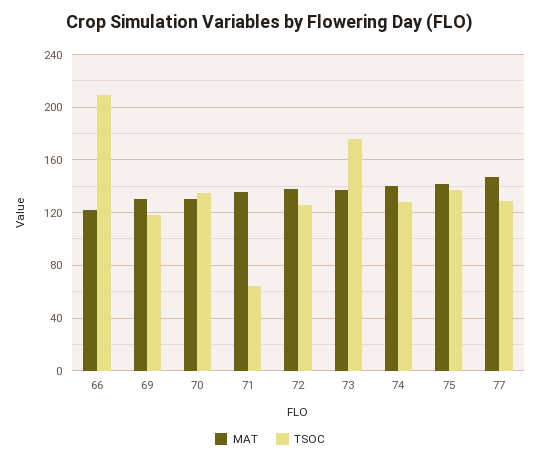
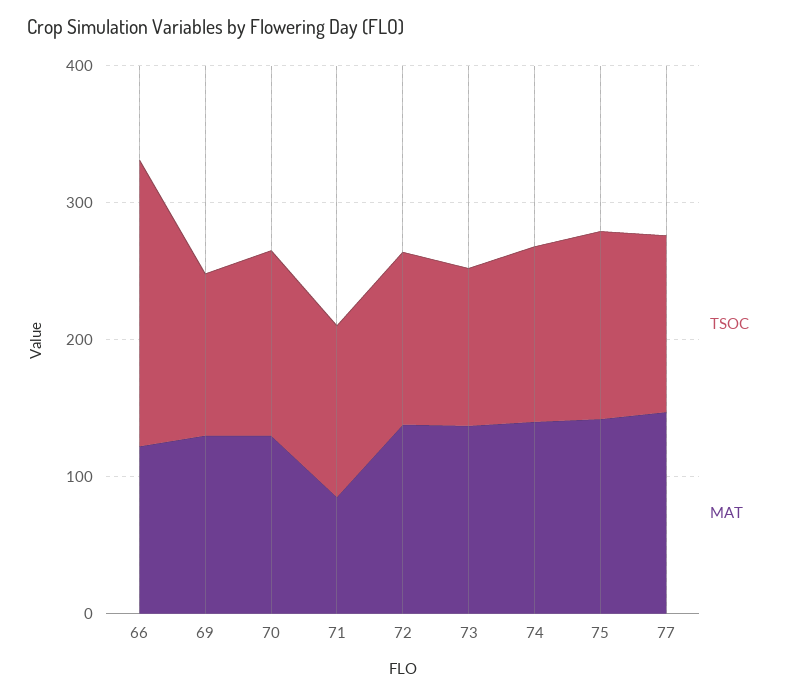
MAT, 71: 135 -> 80
TSOC, 71: 65 -> 120
TSOC, 73: 175 -> 120

